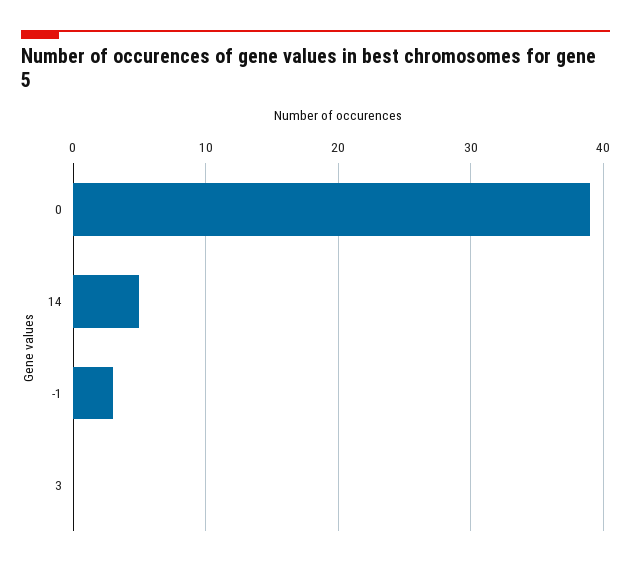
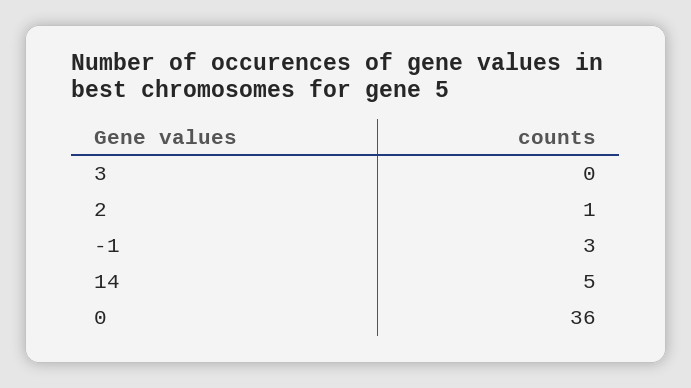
0: 39 -> 36
2: none -> 1

